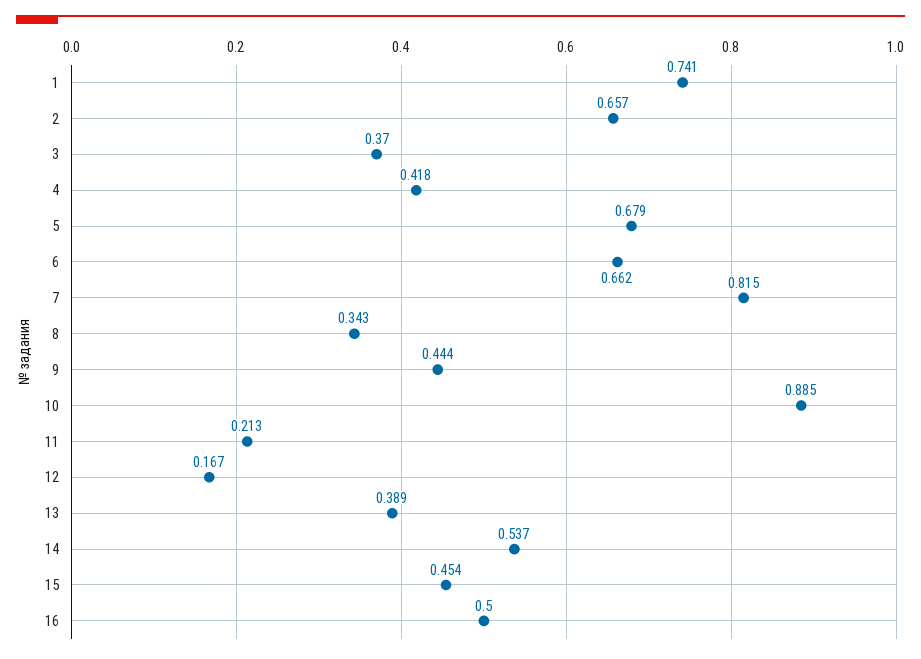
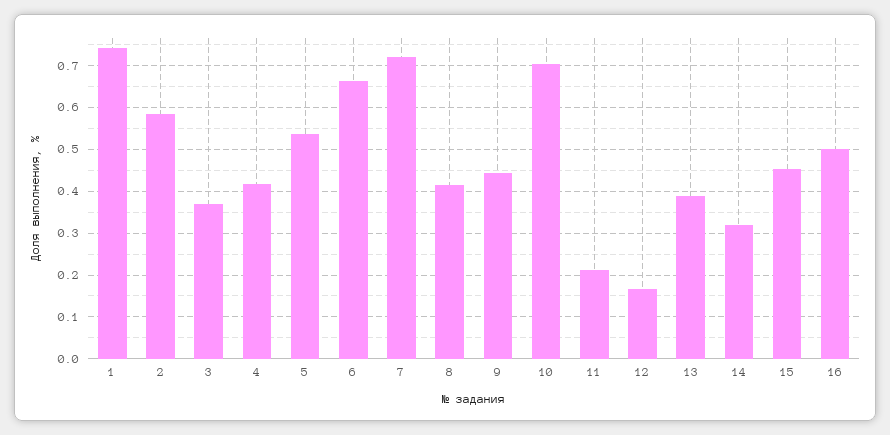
2: 0.657 -> 0.58
5: 0.679 -> 0.54
7: 0.815 -> 0.72
8: 0.343 -> 0.42
10: 0.885 -> 0.7
14: 0.537 -> 0.32

